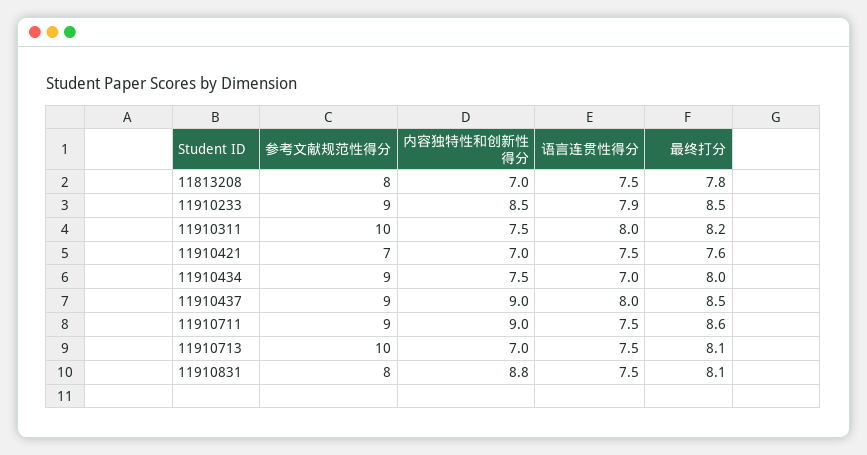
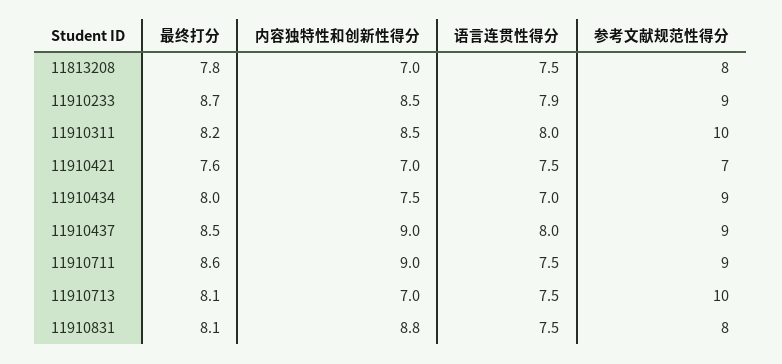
最终打分, 11910233: 8.5 -> 8.7
内容独特性和创新性得分, 11910311: 7.5 -> 8.5

